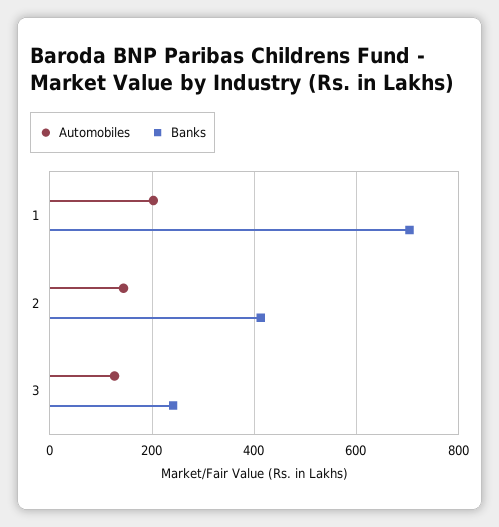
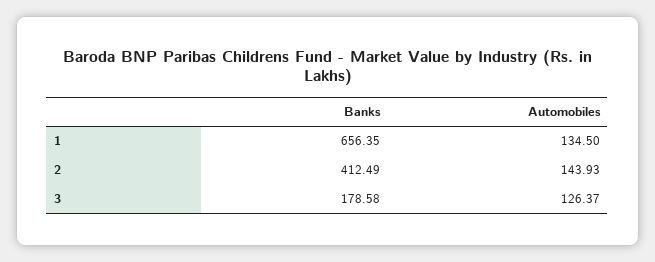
Automobiles, 1: 200 -> 134.5
Banks, 1: 700 -> 656.35
Banks, 3: 240 -> 178.58

